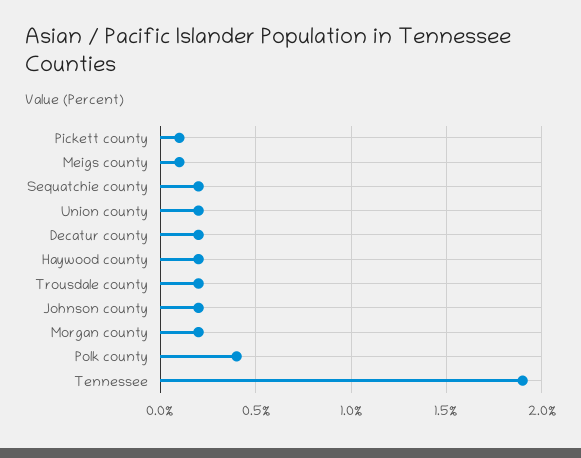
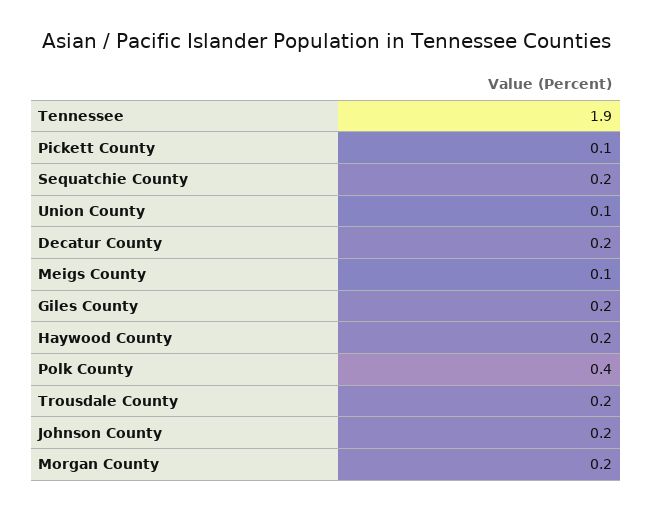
Union county: 0.2 -> 0.1
Giles County: none -> 0.2

